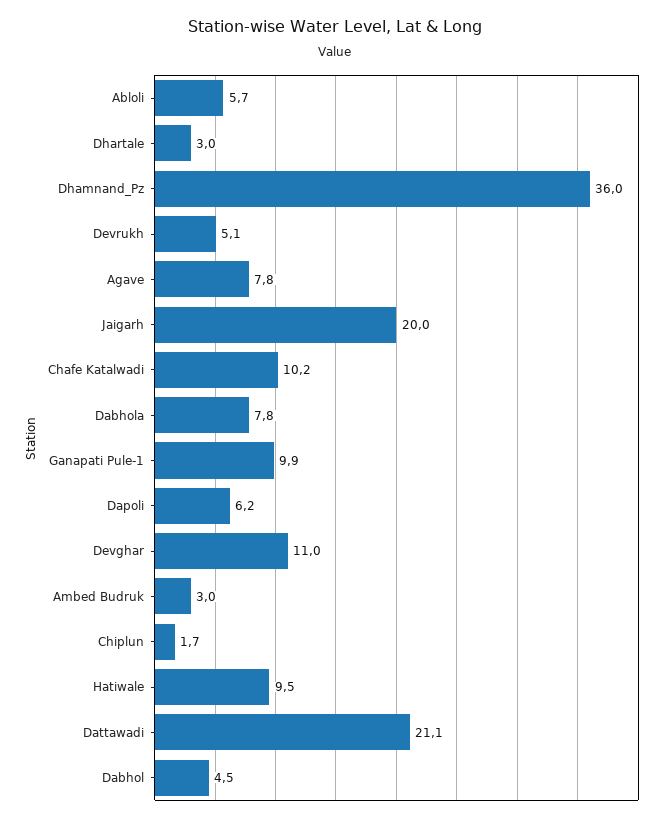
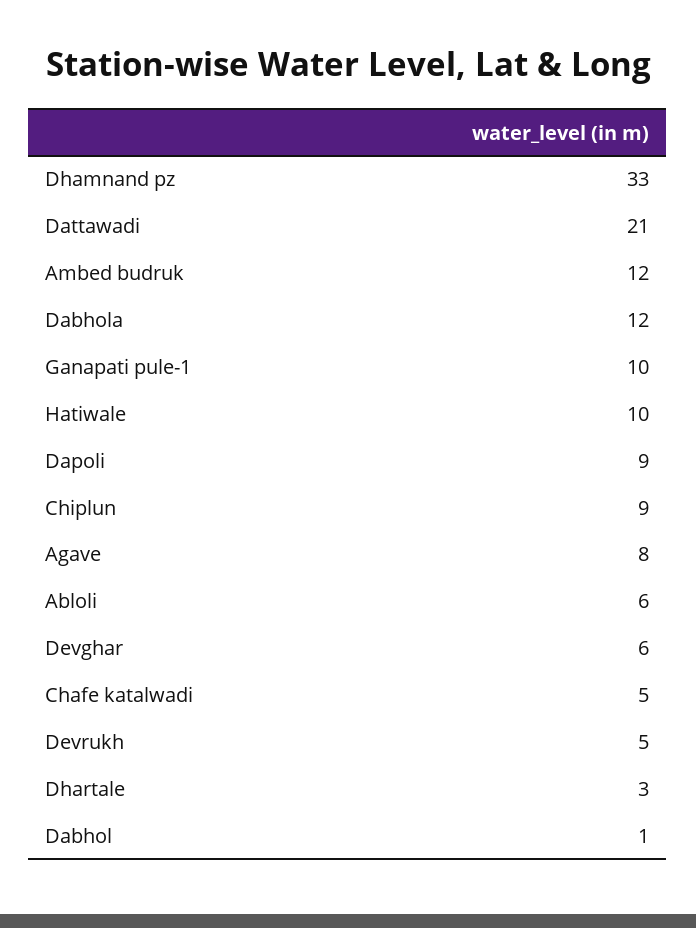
Dhamnand_Pz: 36 -> 33
Jaigarh: 20 -> none
Chafe Katalwadi: 10.2 -> 5
Dabhola: 7.8 -> 12
Dapoli: 6.2 -> 9
Devghar: 11 -> 6
Ambed Budruk: 3 -> 12
Chiplun: 1.7 -> 9
Dabhol: 4.5 -> 1

